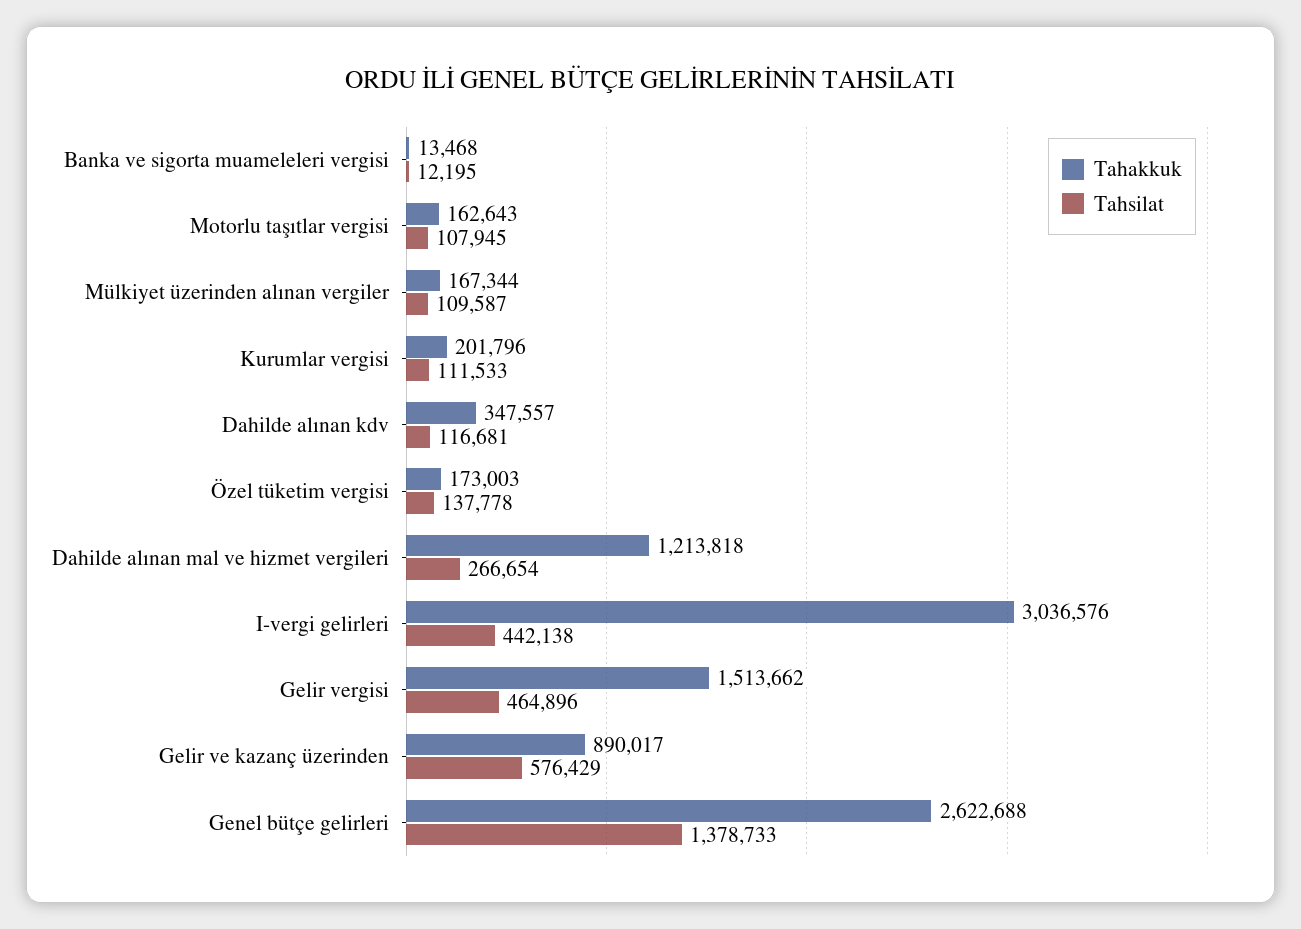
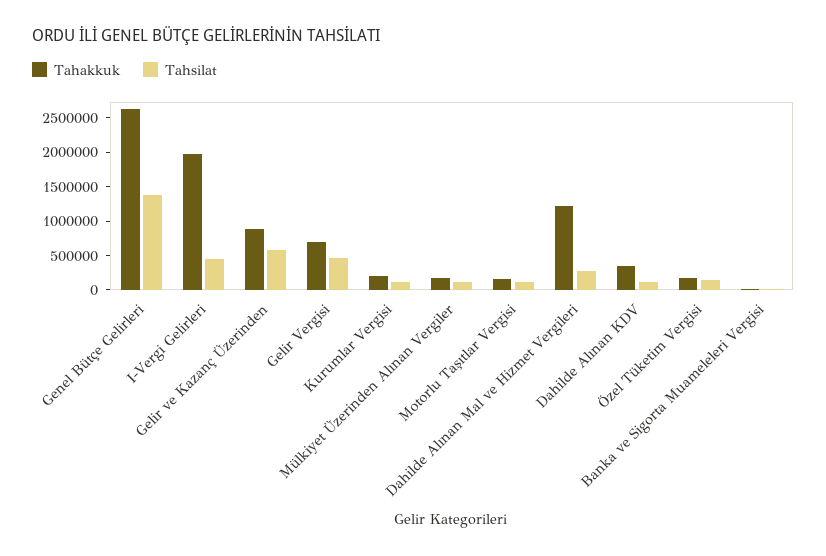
Tahakkuk, I-vergi gelirleri: 3036576 -> 2000000
Tahakkuk, Gelir vergisi: 1513662 -> 750000

